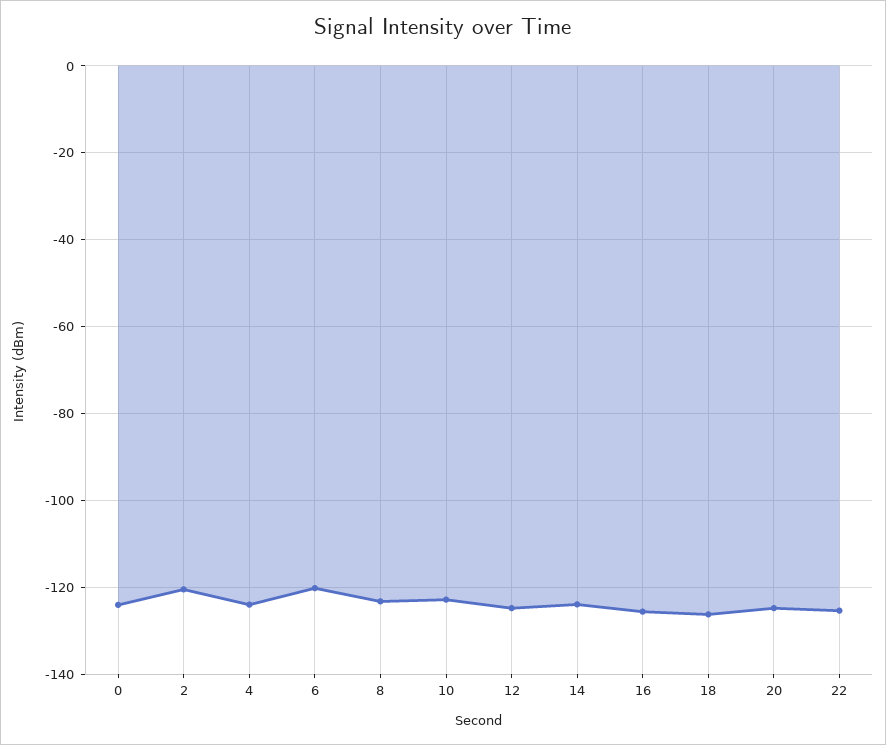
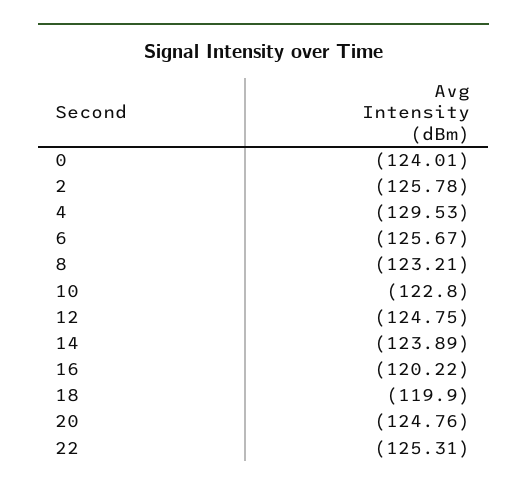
2: -120 -> -125.78
4: -124 -> -129.53
6: -120 -> -125.67
16: -126 -> -120.22
18: -126 -> -119.9

